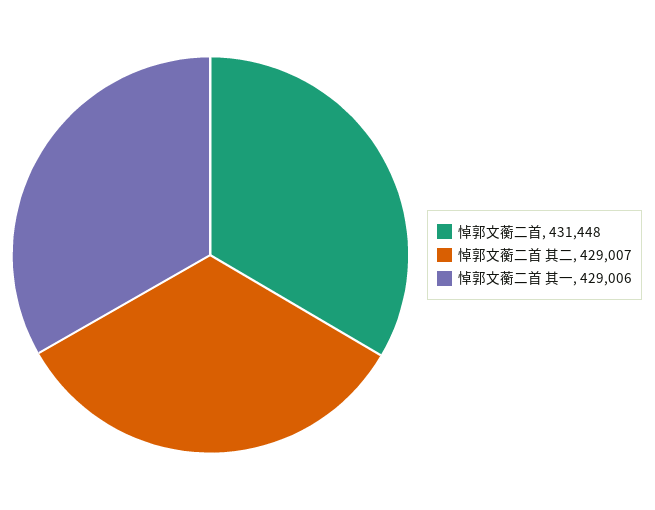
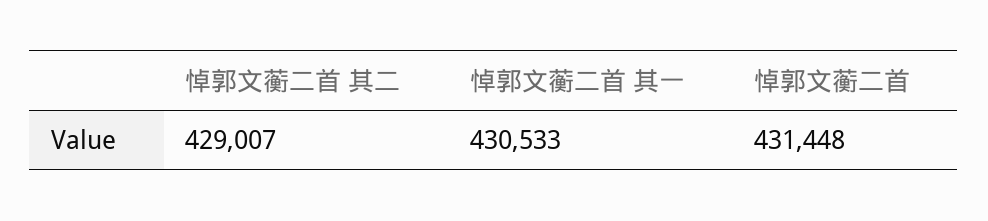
悼郭文蘅二首 其一: 429006 -> 430533

